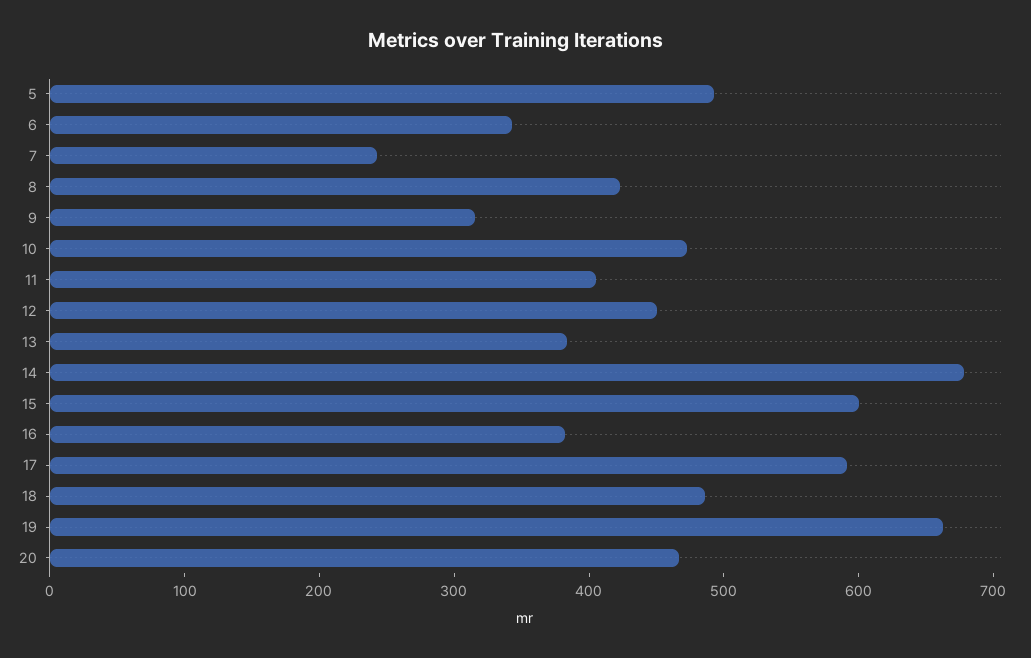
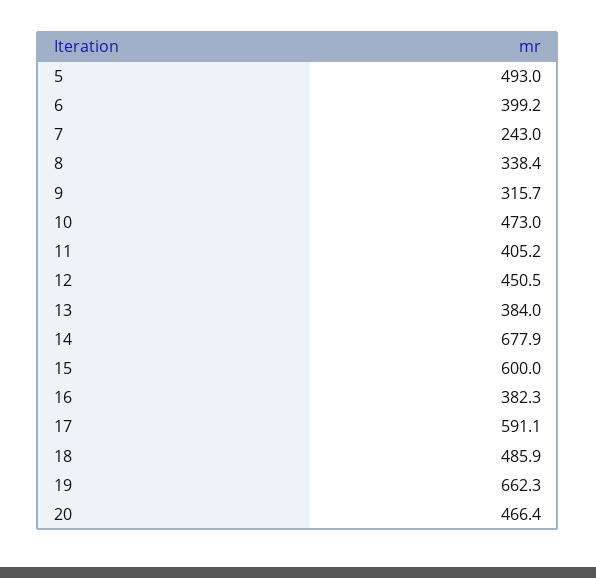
6: 340 -> 399.2
8: 420 -> 338.4

